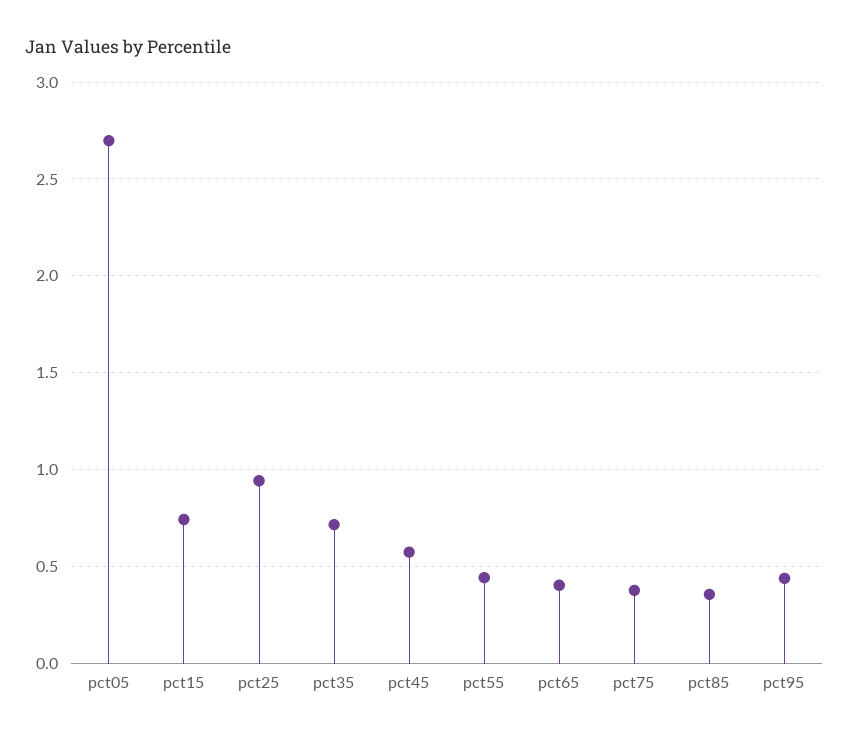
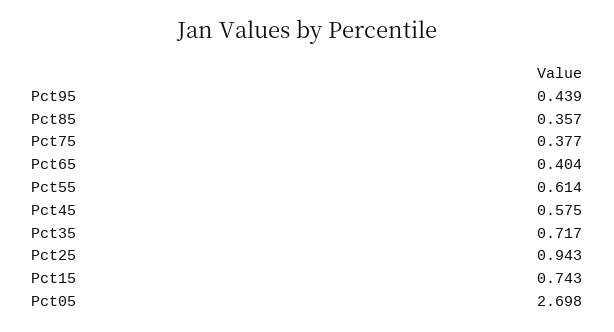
pct55: 0.45 -> 0.614

